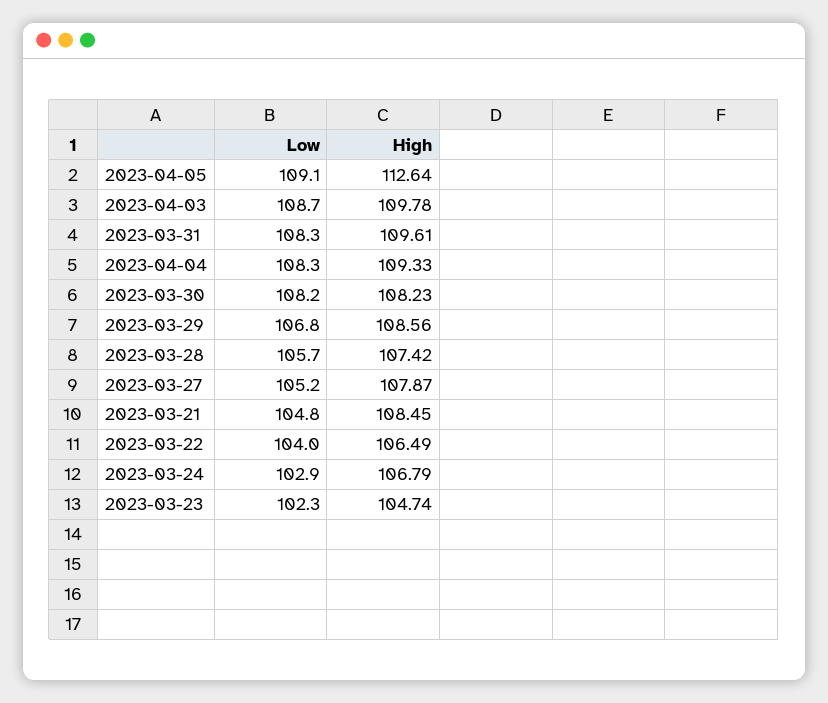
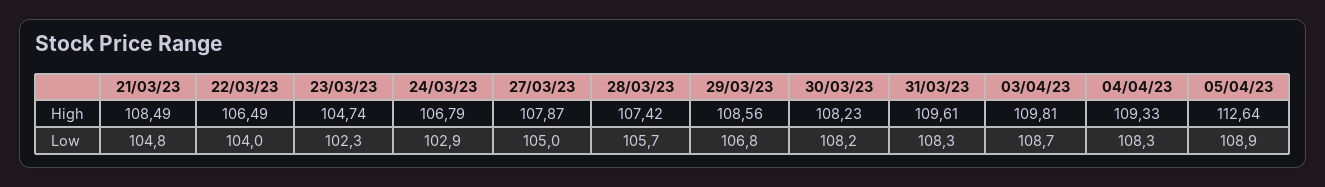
Low, 2023-04-05: 109.1 -> 108.9
High, 2023-04-03: 109.78 -> 109.81
Low, 2023-03-27: 105.2 -> 105
High, 2023-03-21: 108.45 -> 108.49

